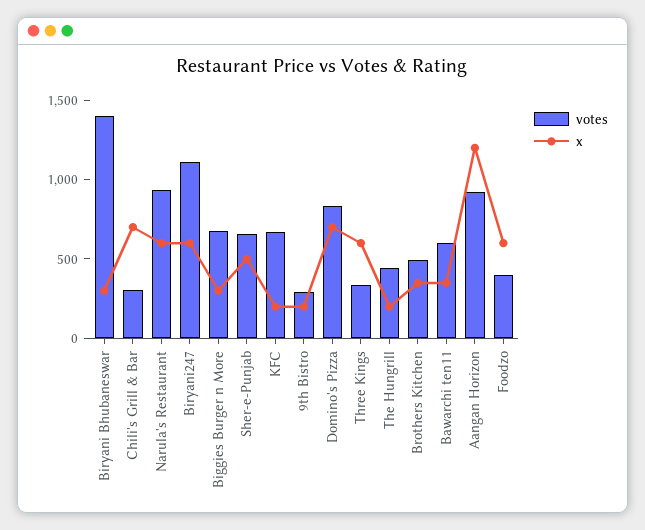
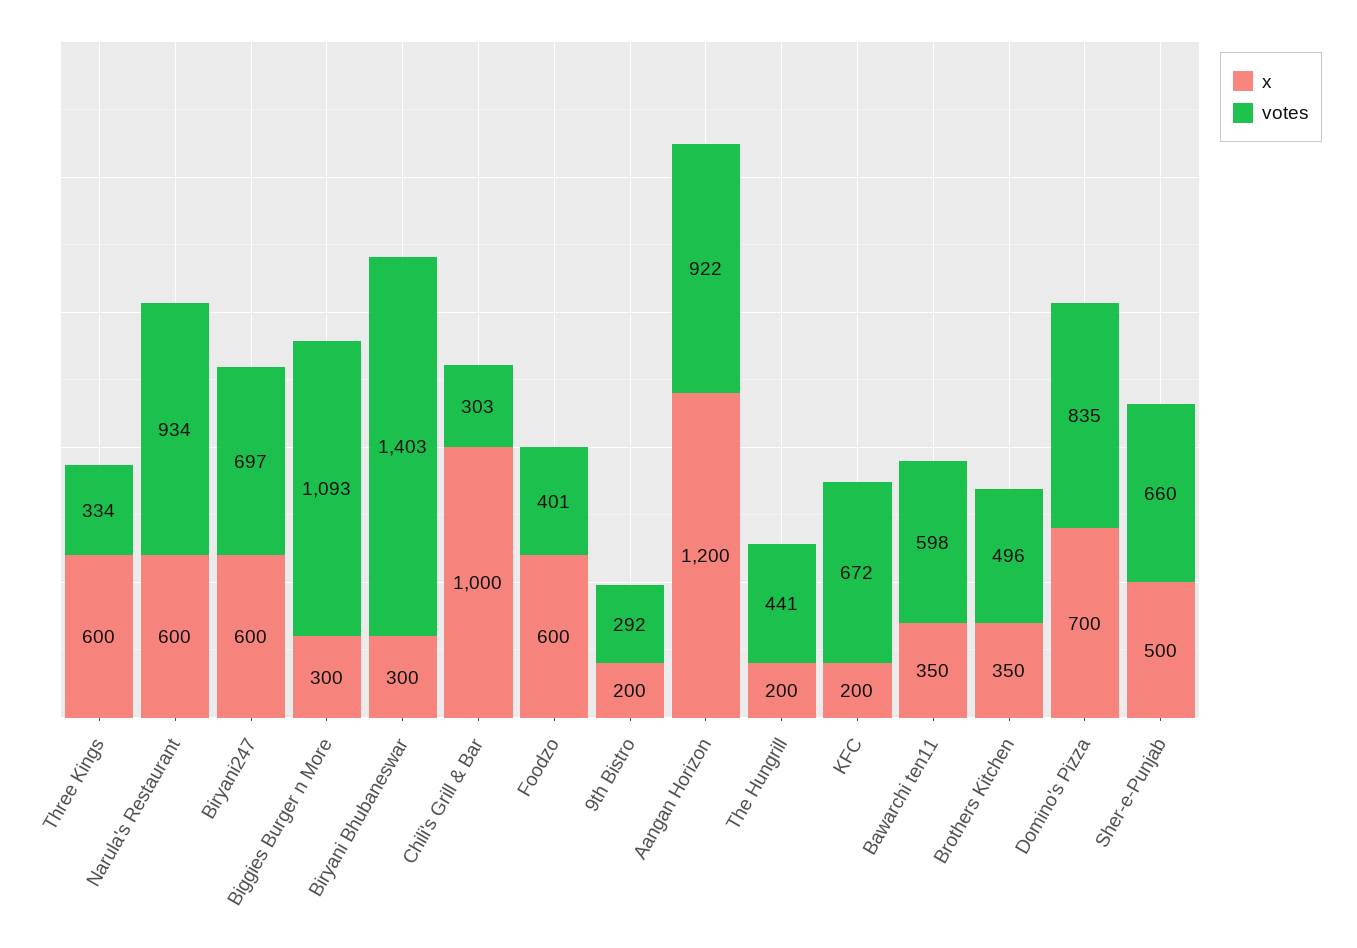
x, Chili's Grill & Bar: 700 -> 1000
votes, Biryani247: 1100 -> 697
votes, Biggies Burger n More: 700 -> 1093

